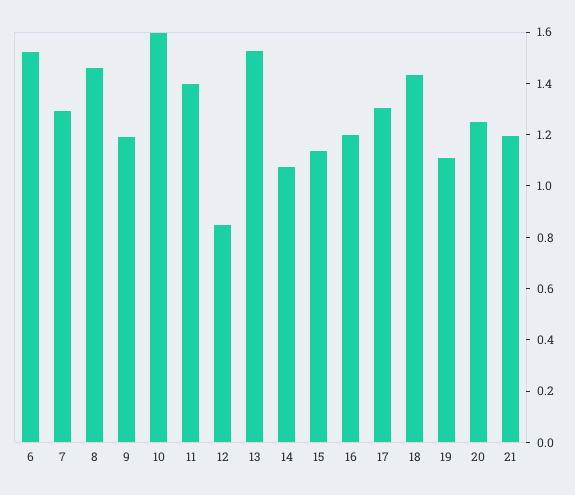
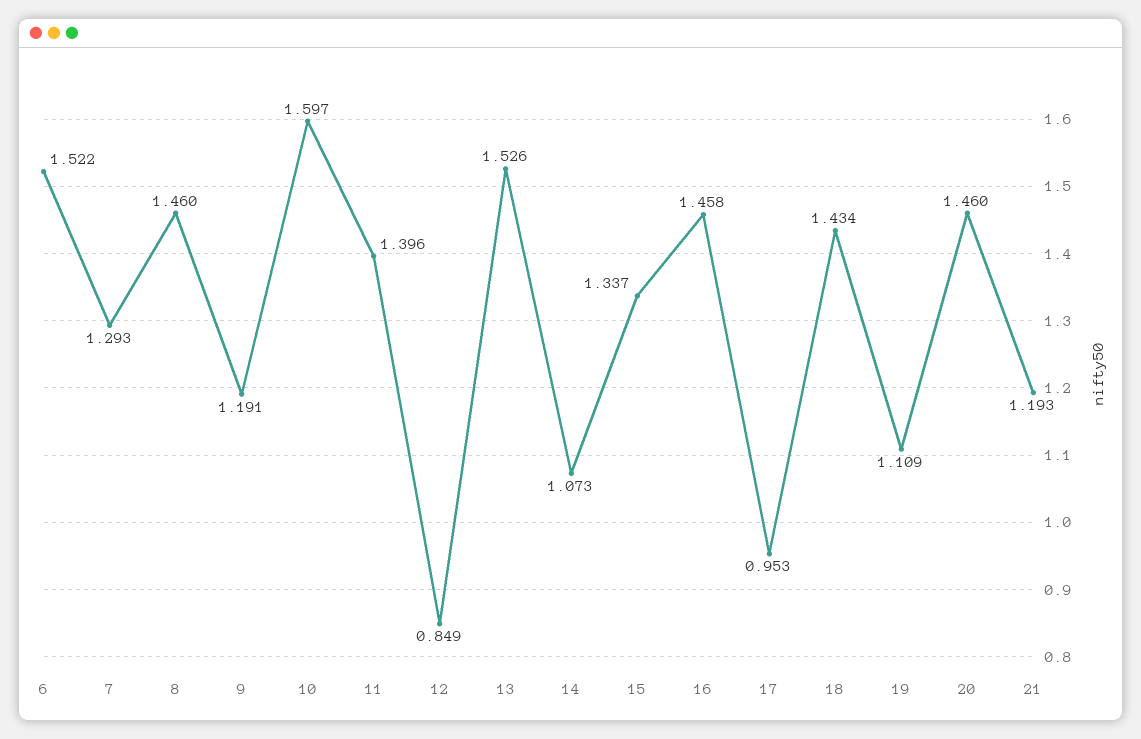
15: 1.15 -> 1.337
16: 1.2 -> 1.458
17: 1.3 -> 0.953
20: 1.25 -> 1.46

